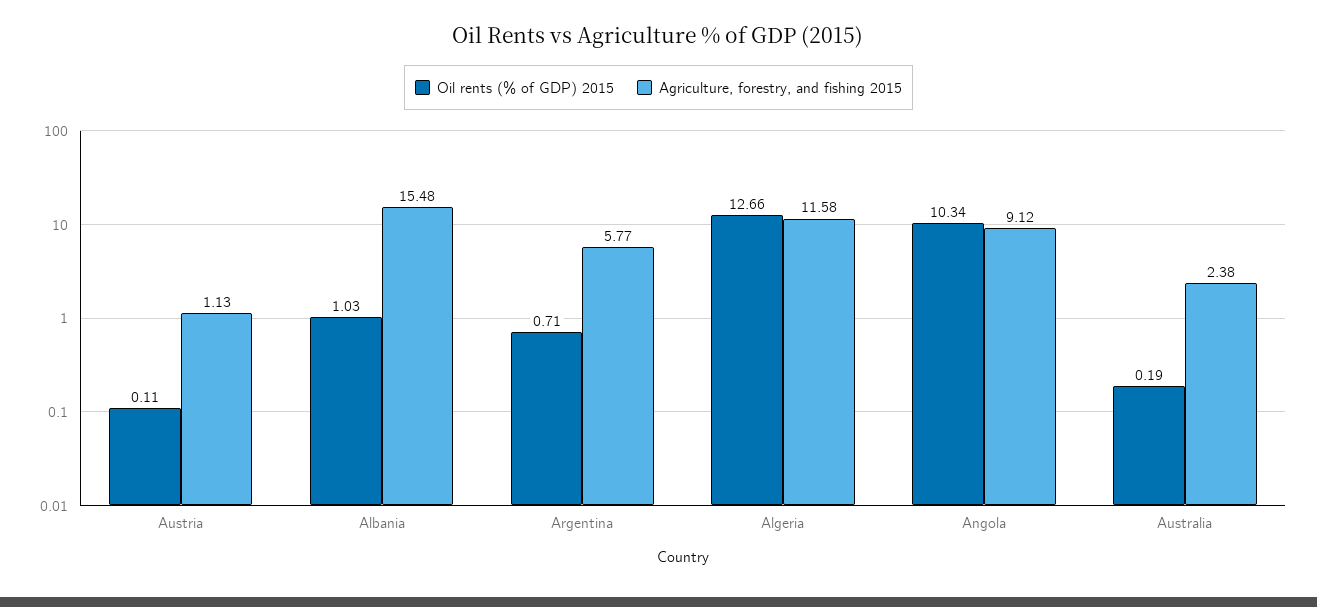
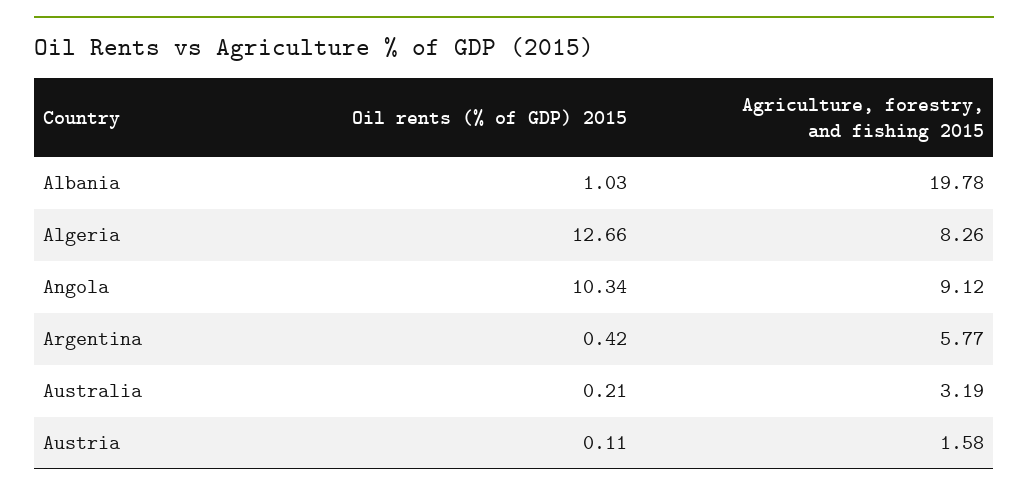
Agriculture, forestry, and fishing 2015, Austria: 1.13 -> 1.58
Agriculture, forestry, and fishing 2015, Albania: 15.48 -> 19.78
Oil rents (% of GDP) 2015, Argentina: 0.71 -> 0.42
Agriculture, forestry, and fishing 2015, Algeria: 11.58 -> 8.26
Oil rents (% of GDP) 2015, Australia: 0.19 -> 0.21
Agriculture, forestry, and fishing 2015, Australia: 2.38 -> 3.19

